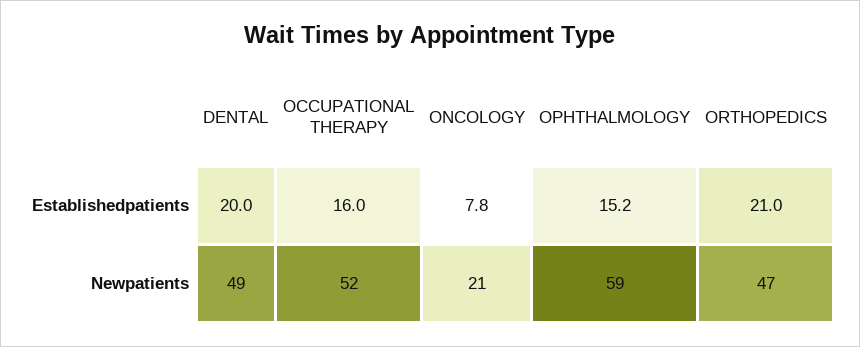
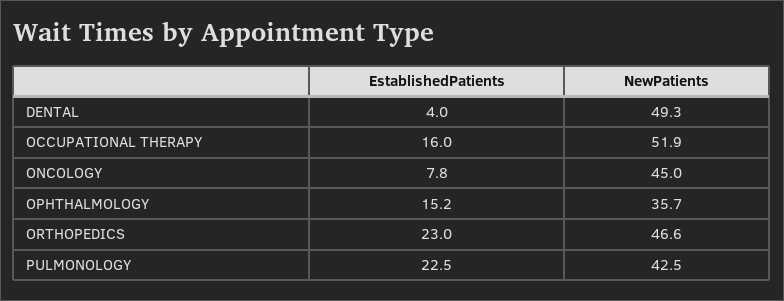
DENTAL, Establishedpatients: 20 -> 4
ORTHOPEDICS, Establishedpatients: 21 -> 23
ONCOLOGY, Newpatients: 21 -> 45
OPHTHALMOLOGY, Newpatients: 59 -> 35.7
PULMONOLOGY, Establishedpatients: none -> 22.5
PULMONOLOGY, Newpatients: none -> 42.5

